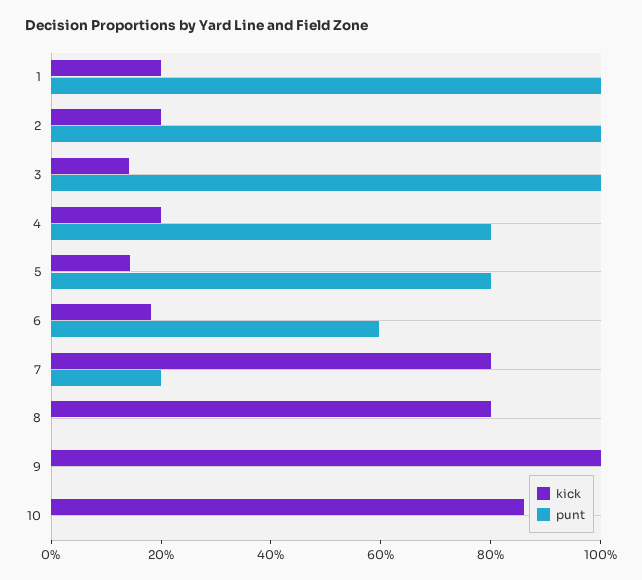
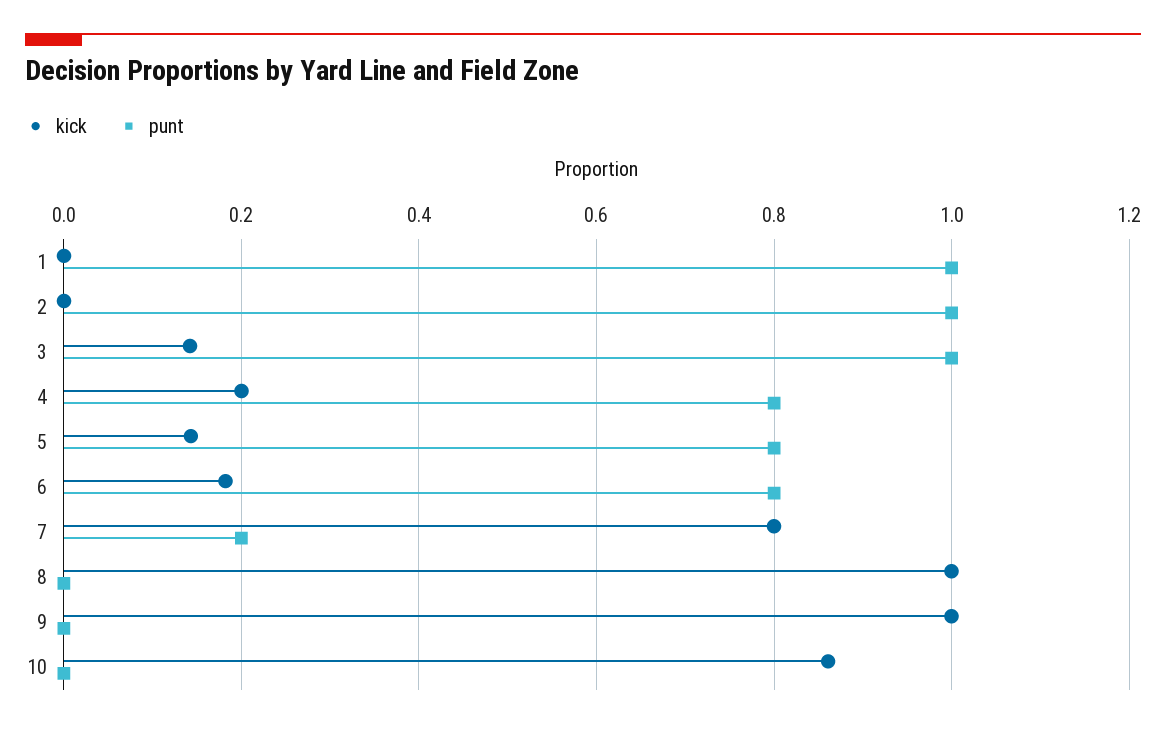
kick, 1: 0.2 -> 0
kick, 2: 0.2 -> 0
punt, 6: 0.6 -> 0.8
kick, 8: 0.8 -> 1

